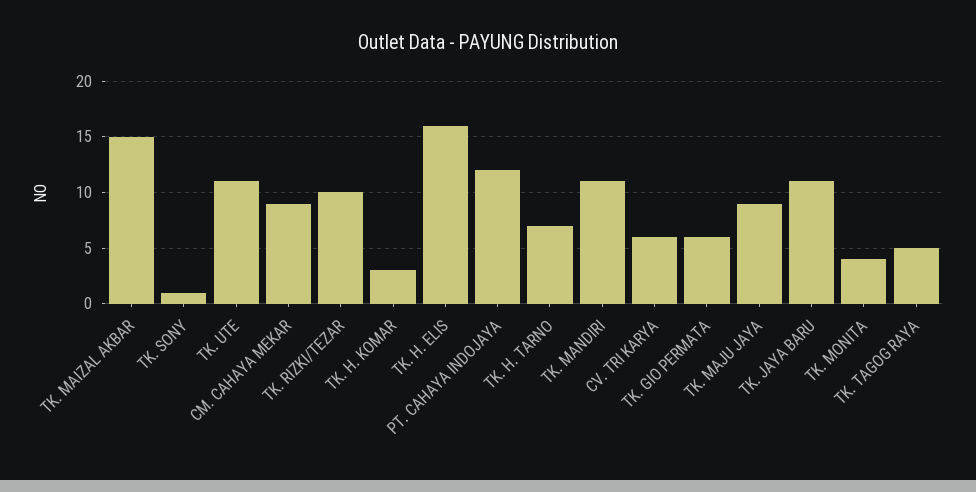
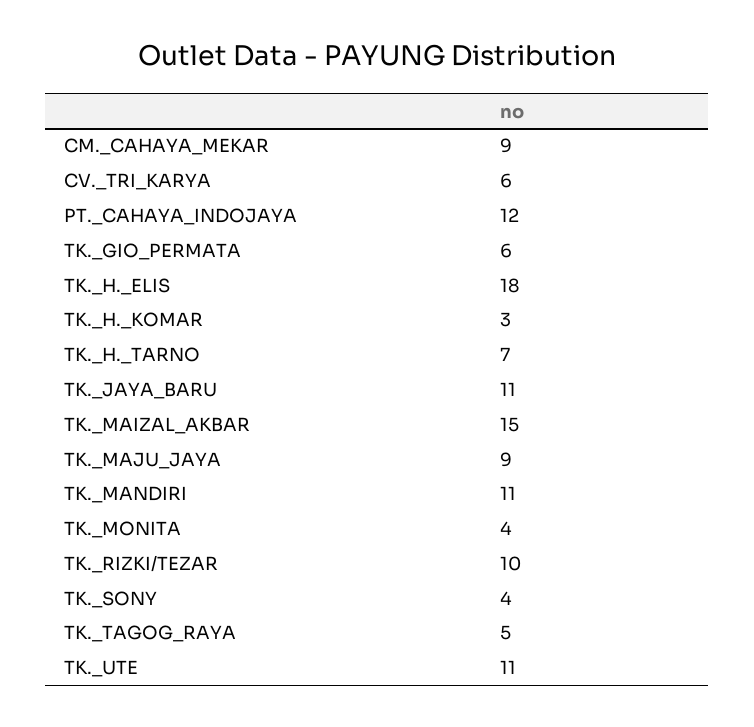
TK. SONY: 1 -> 4
TK. H. ELIS: 16 -> 18

